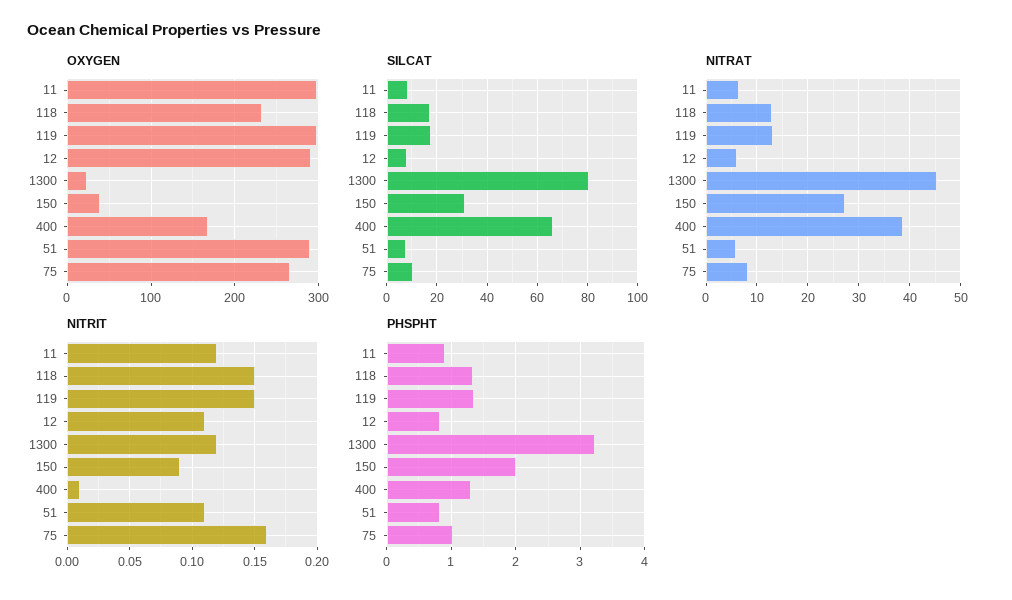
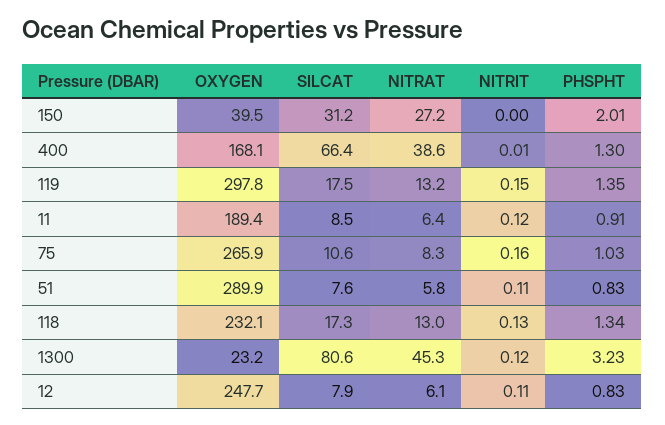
OXYGEN, 11: 300 -> 189.4
OXYGEN, 12: 290 -> 247.7
NITRIT, 118: 0.15 -> 0.13
NITRIT, 150: 0.09 -> 0

